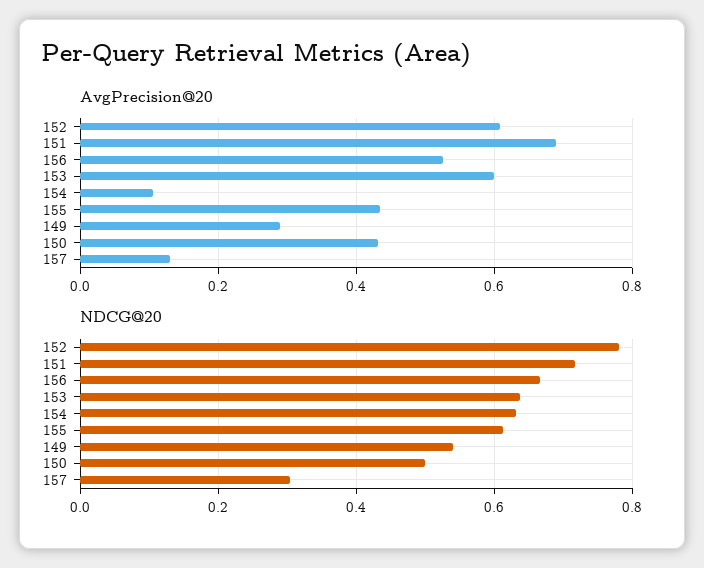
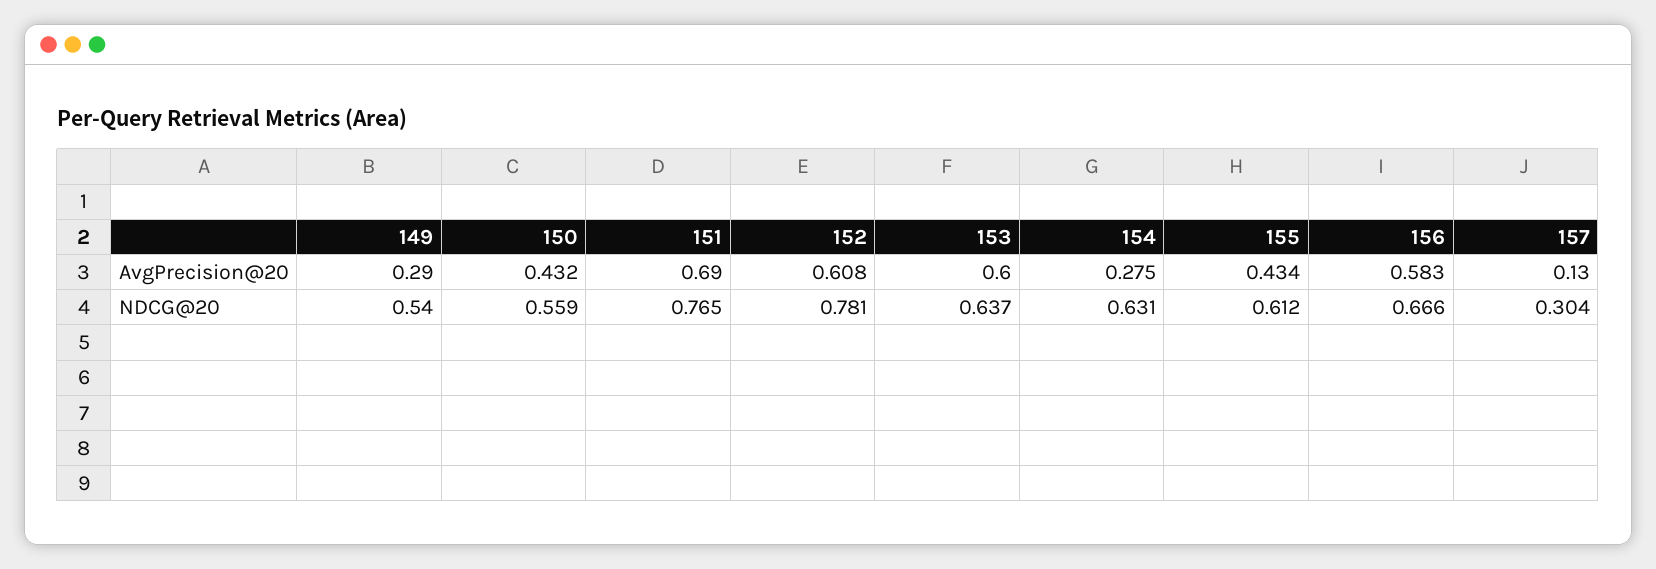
AvgPrecision@20, 156: 0.52 -> 0.583
AvgPrecision@20, 154: 0.1 -> 0.275
NDCG@20, 151: 0.72 -> 0.765
NDCG@20, 150: 0.5 -> 0.559

